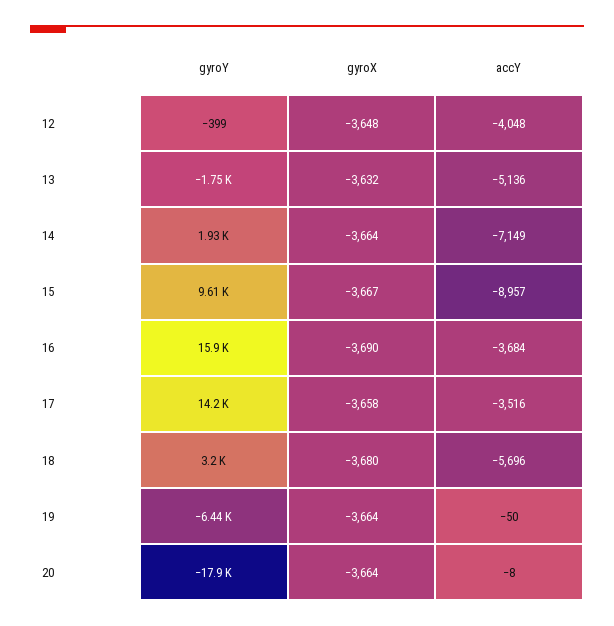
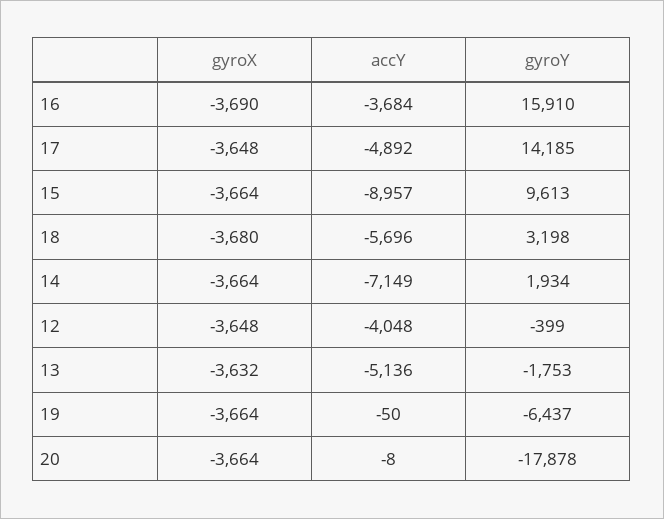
gyroX, 15: -3667 -> -3664
gyroX, 17: -3658 -> -3648
accY, 17: -3516 -> -4892

